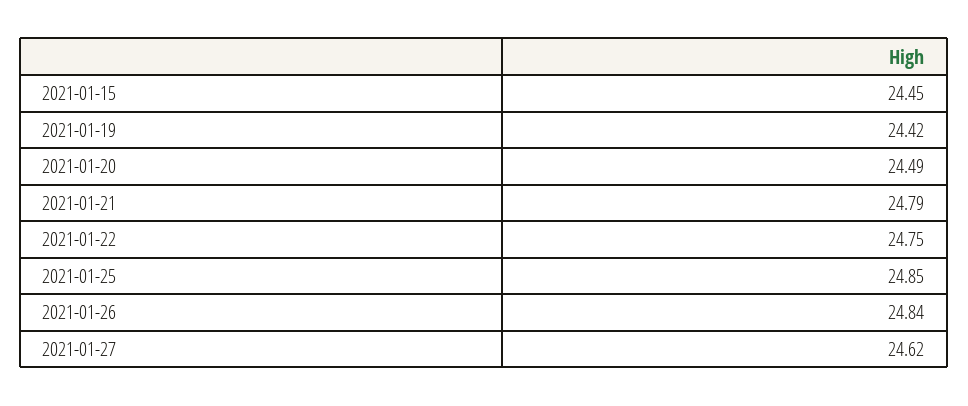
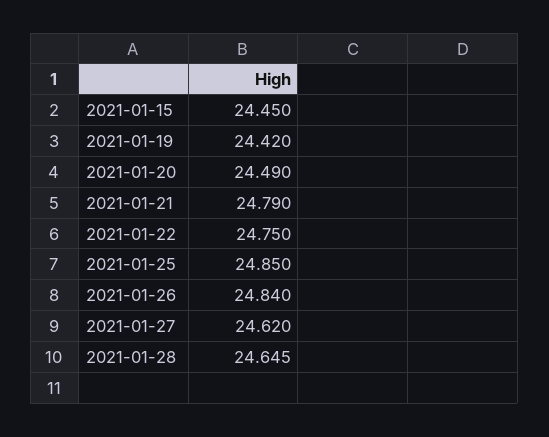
2021-01-28: none -> 24.645

